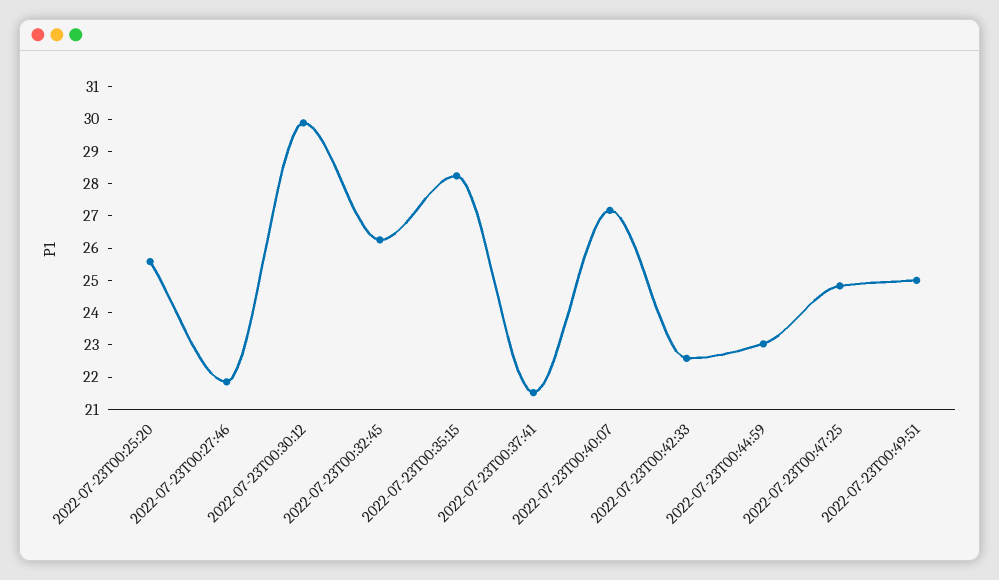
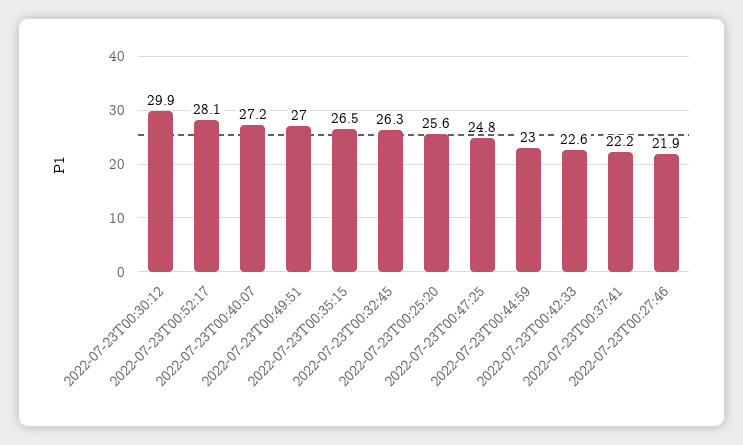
2022-07-23T00:35:15: 28.25 -> 26.5
2022-07-23T00:37:41: 21.5 -> 22.2
2022-07-23T00:49:51: 25 -> 27
2022-07-23T00:52:17: none -> 28.1

